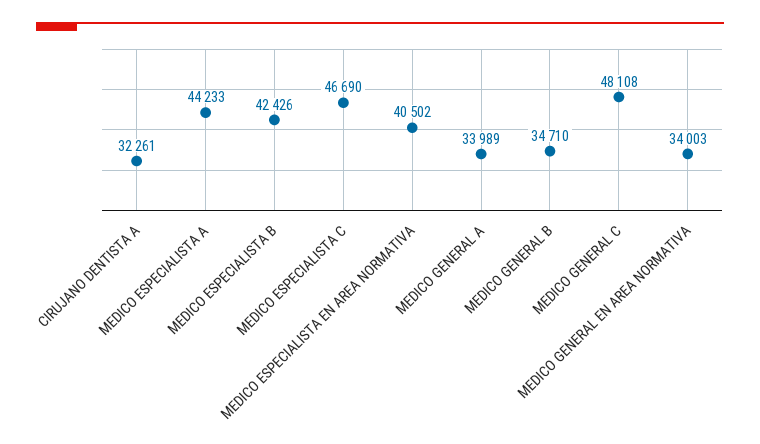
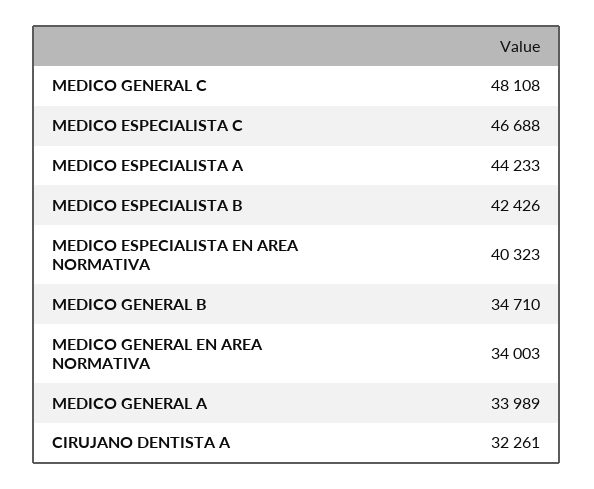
MEDICO ESPECIALISTA C: 46690 -> 46688
MEDICO ESPECIALISTA EN AREA NORMATIVA: 40502 -> 40323

